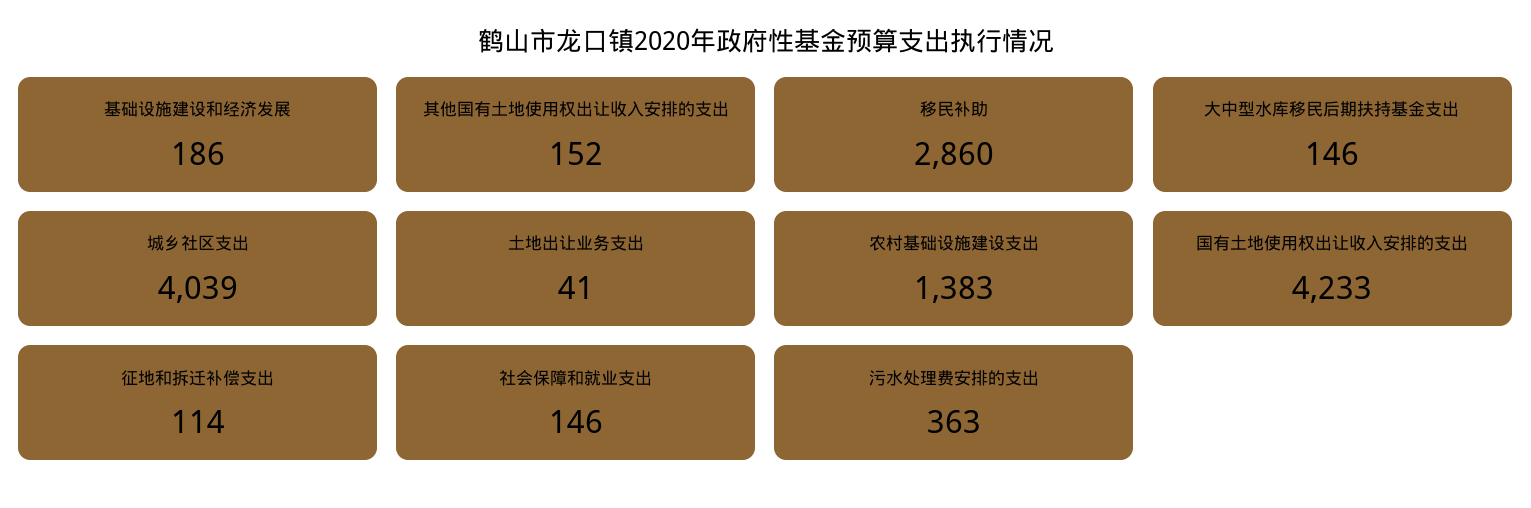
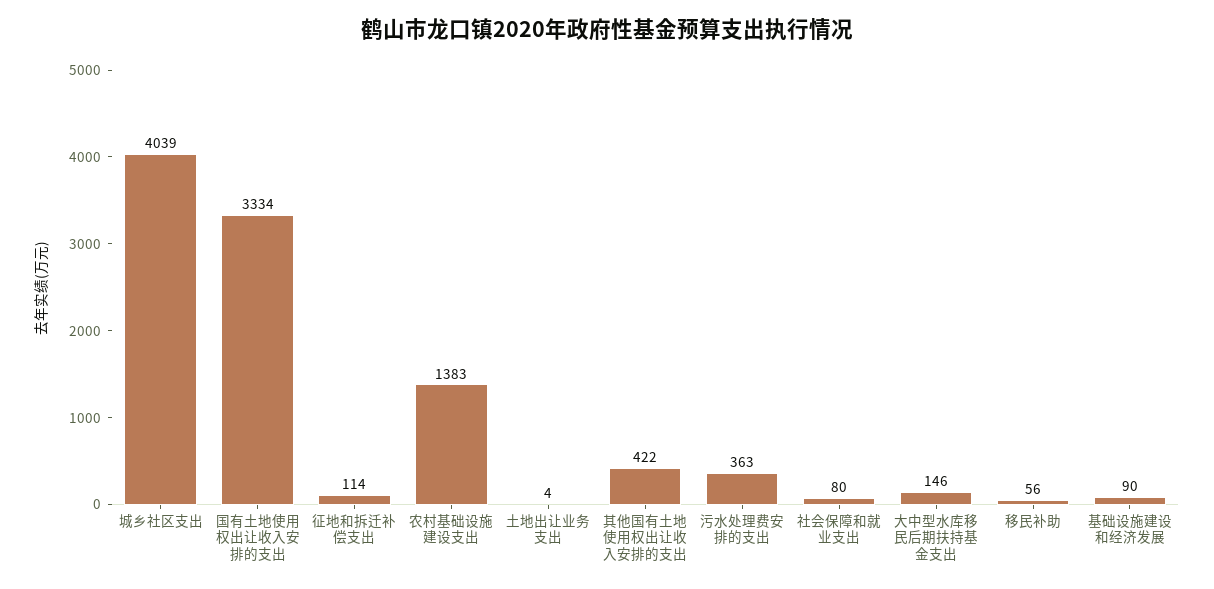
基础设施建设和经济发展: 186 -> 90
其他国有土地使用权出让收入安排的支出: 152 -> 422
移民补助: 2860 -> 56
土地出让业务支出: 41 -> 4
国有土地使用权出让收入安排的支出: 4233 -> 3334
社会保障和就业支出: 146 -> 80

